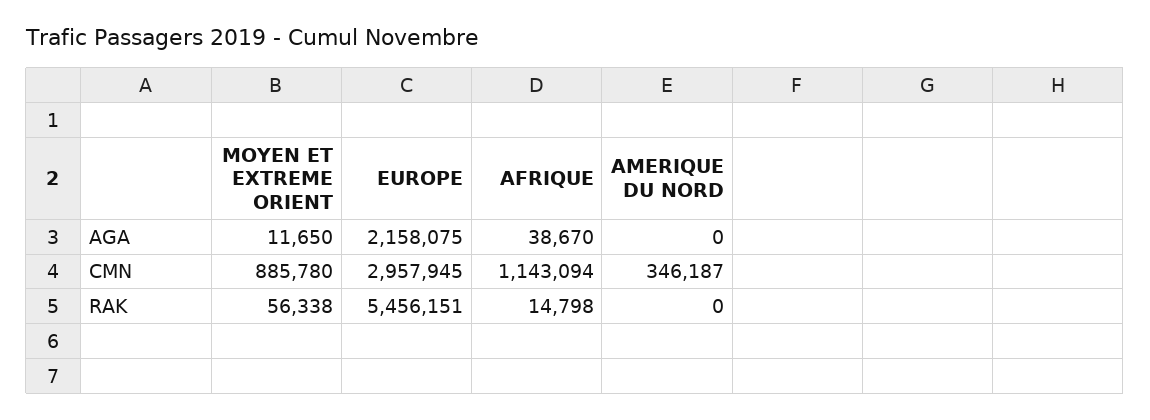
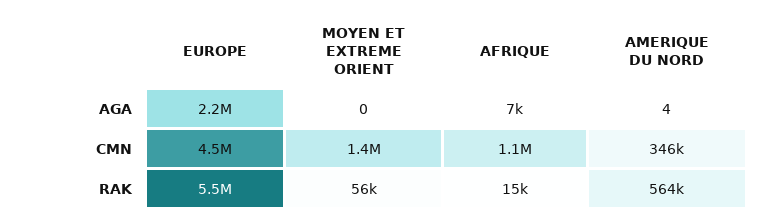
MOYEN ET EXTREME ORIENT, AGA: 11650 -> 0
AFRIQUE, AGA: 38670 -> 7000
AMERIQUE DU NORD, AGA: 0 -> 4
MOYEN ET EXTREME ORIENT, CMN: 885780 -> 1400000
EUROPE, CMN: 2957945 -> 4500000
AMERIQUE DU NORD, RAK: 0 -> 564000

